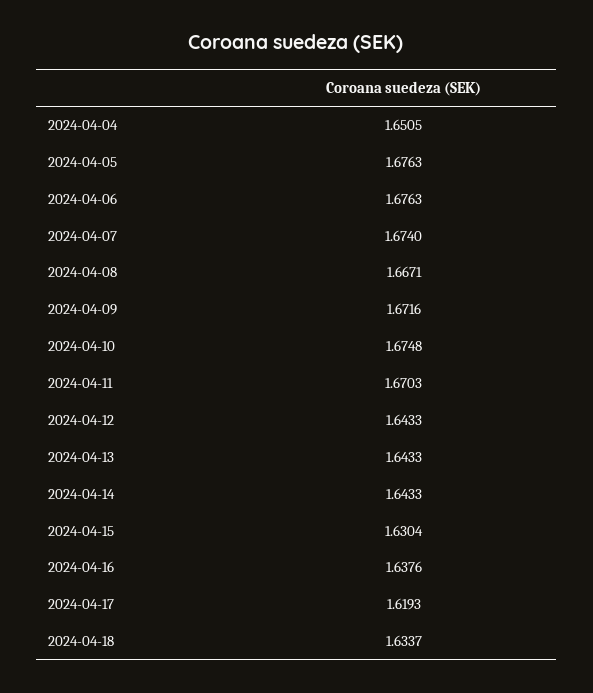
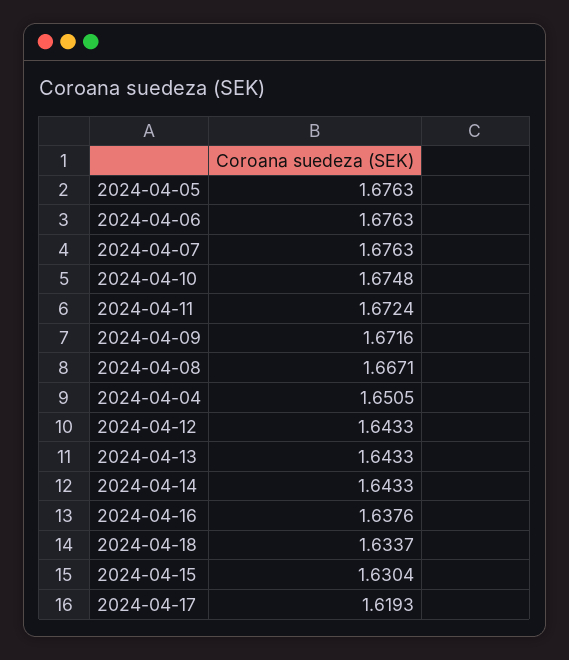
2024-04-07: 1.674 -> 1.6763
2024-04-11: 1.6703 -> 1.6724

